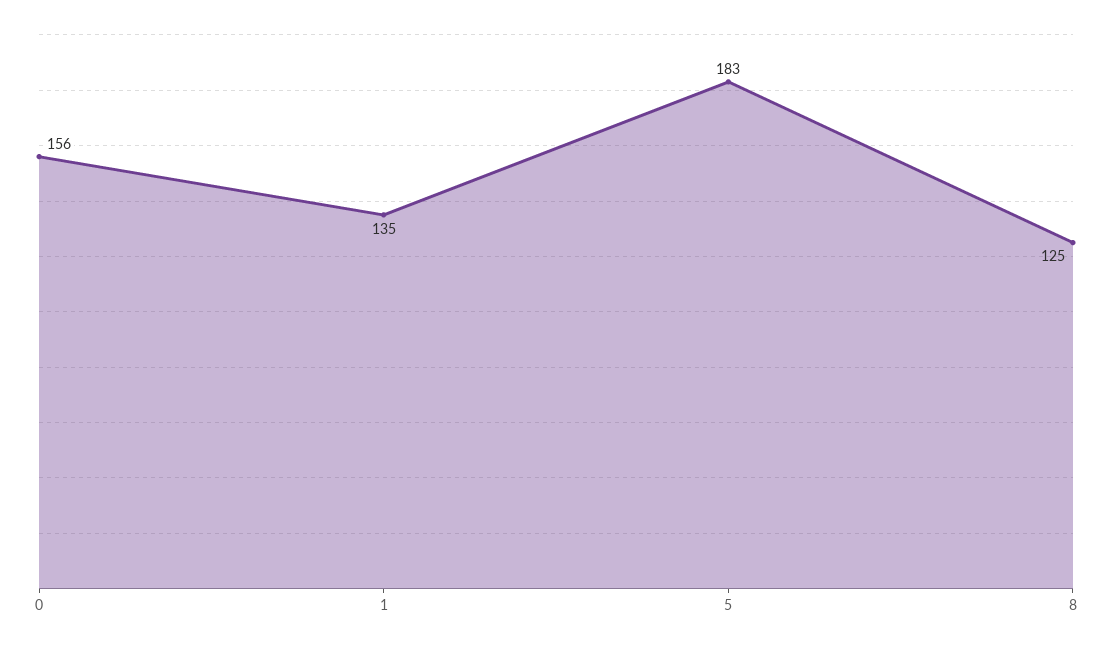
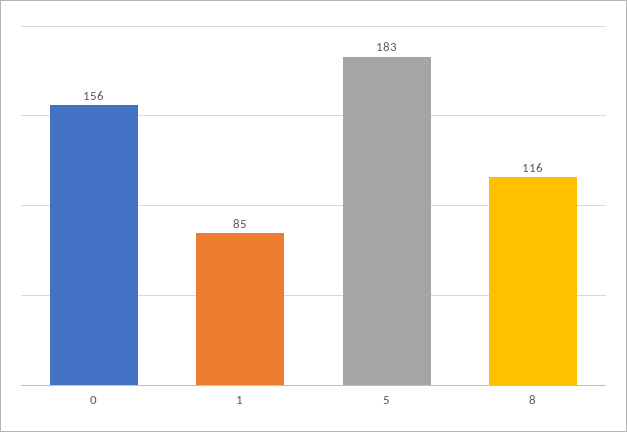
1: 135 -> 85
8: 125 -> 116

